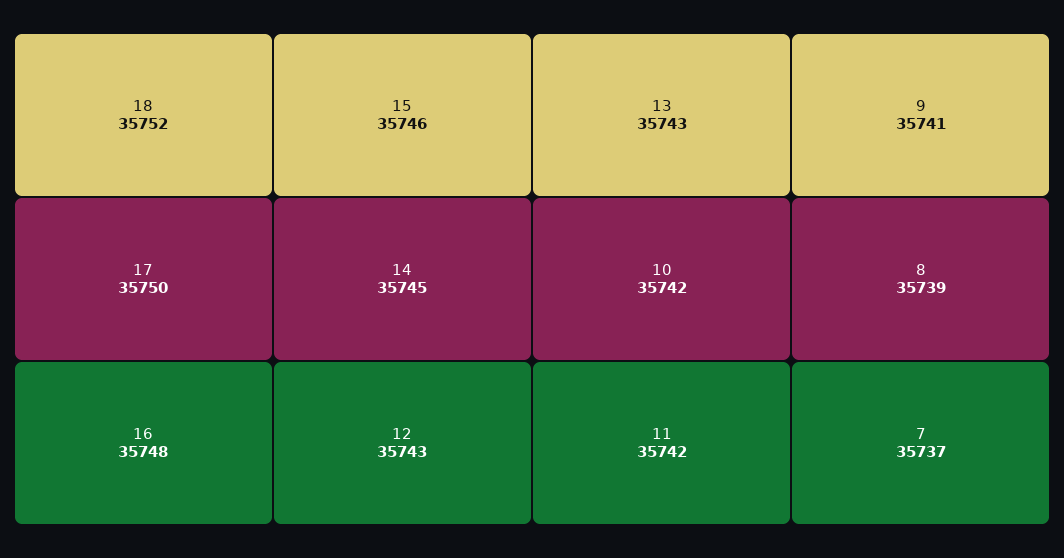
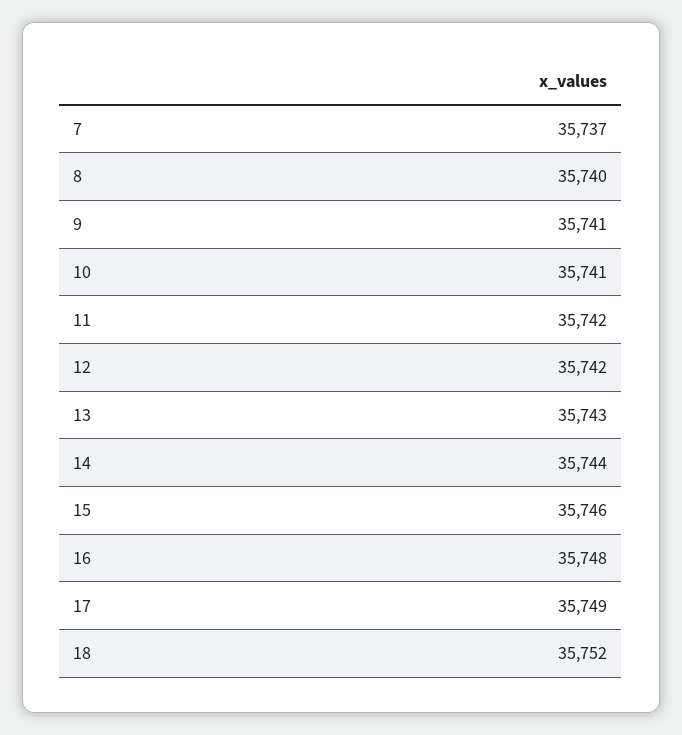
17: 35750 -> 35749
14: 35745 -> 35744
12: 35743 -> 35742
10: 35742 -> 35741
8: 35739 -> 35740

